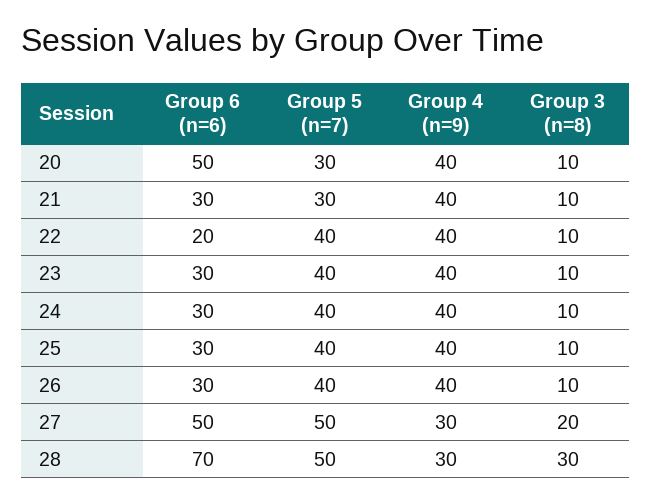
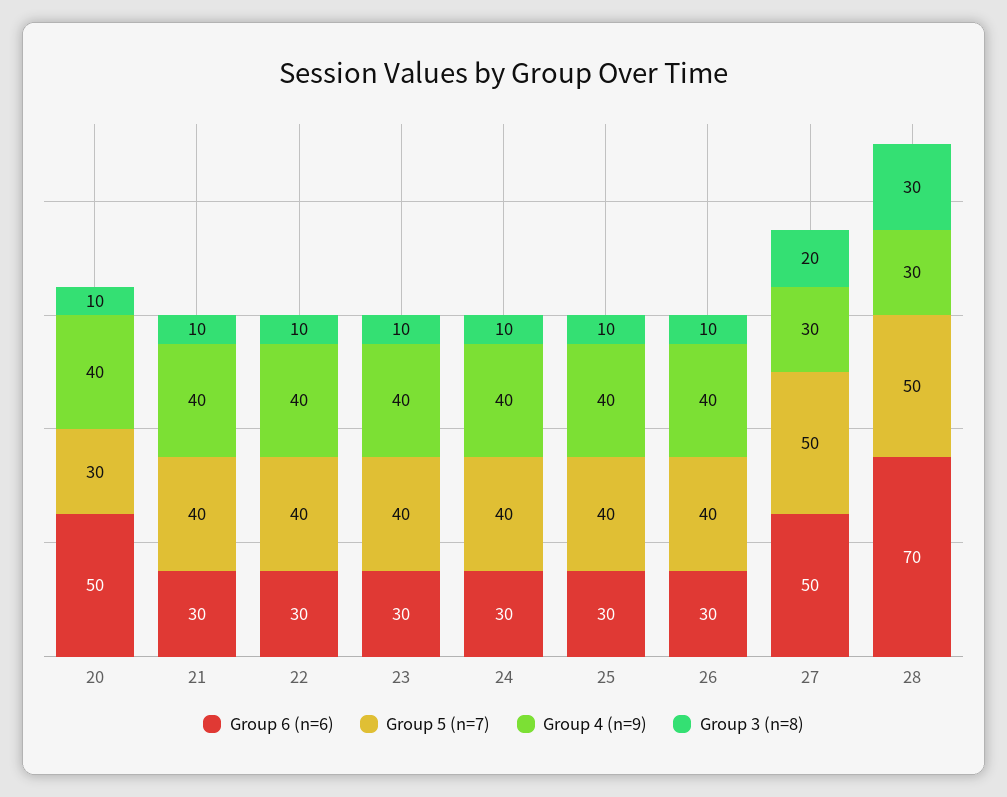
Group 5 (n=7), 21: 30 -> 40
Group 6 (n=6), 22: 20 -> 30

